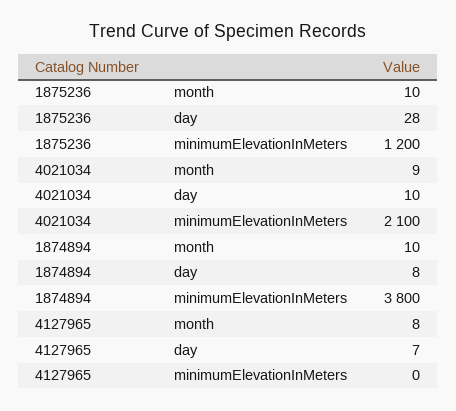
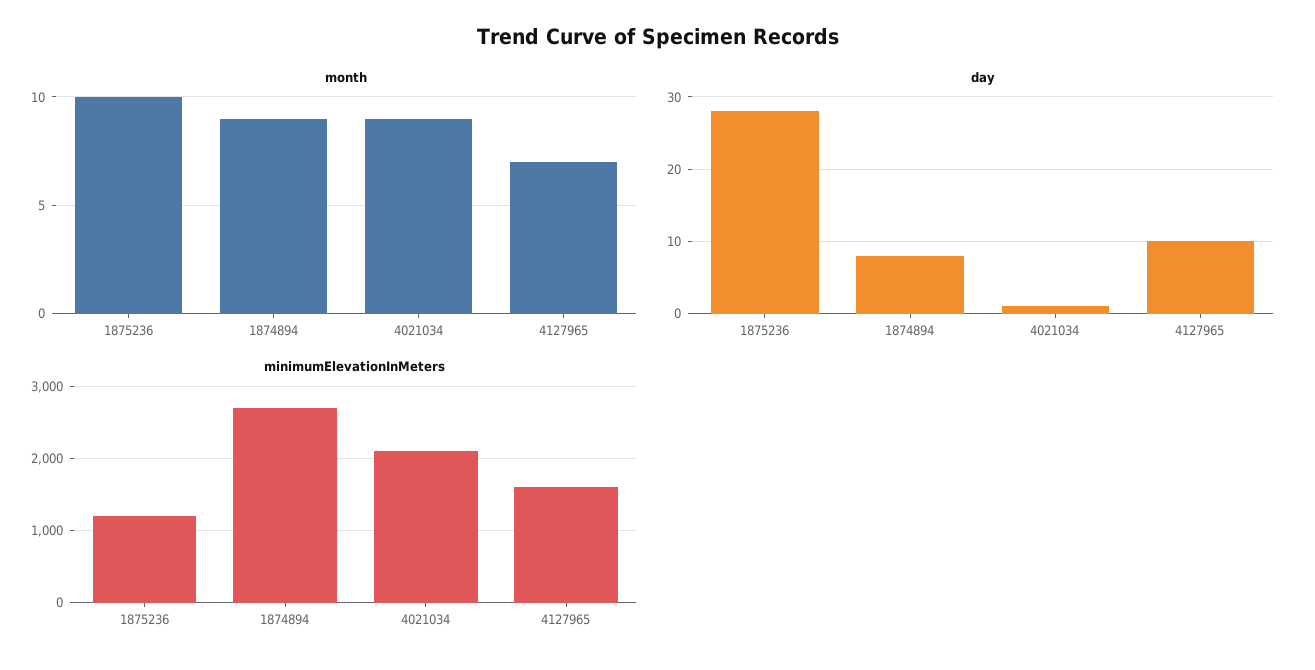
day, 4021034: 10 -> 1
month, 1874894: 10 -> 9
minimumElevationInMeters, 1874894: 3800 -> 2700
month, 4127965: 8 -> 7
day, 4127965: 7 -> 10
minimumElevationInMeters, 4127965: 0 -> 1600

